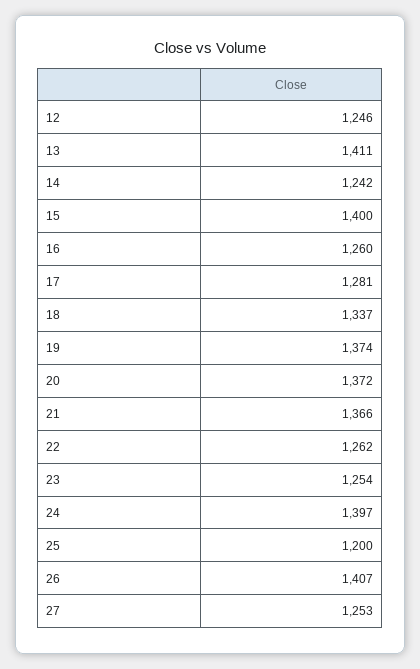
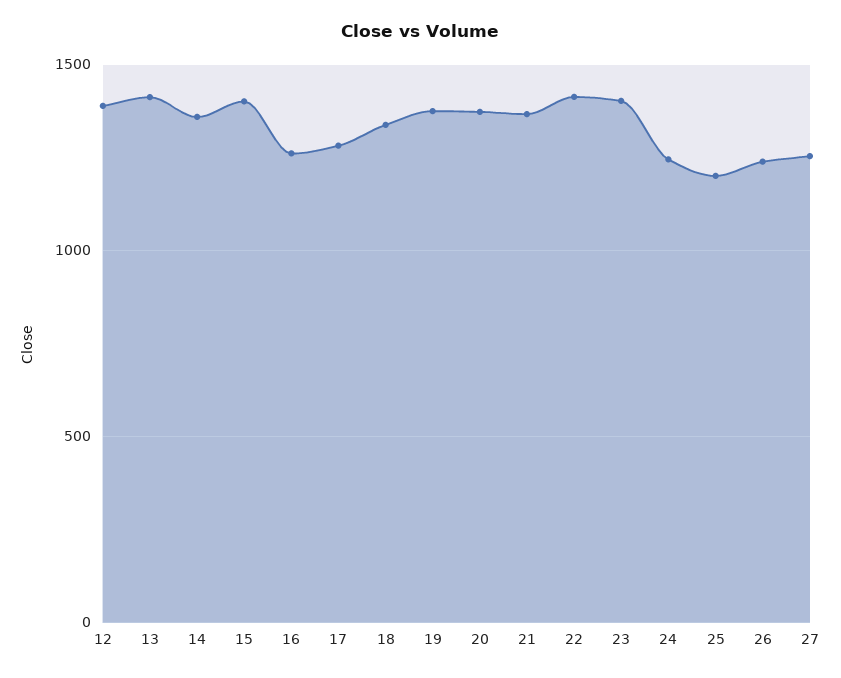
12: 1246 -> 1400
14: 1242 -> 1350
22: 1262 -> 1400
23: 1254 -> 1400
24: 1397 -> 1250
26: 1407 -> 1250

